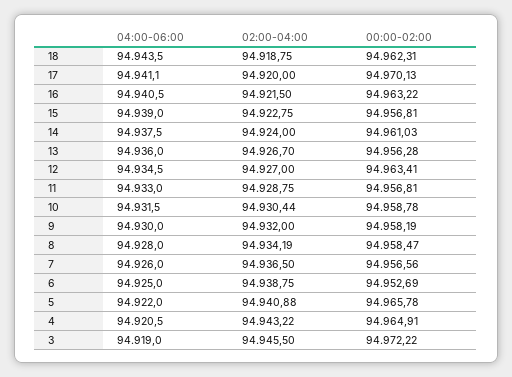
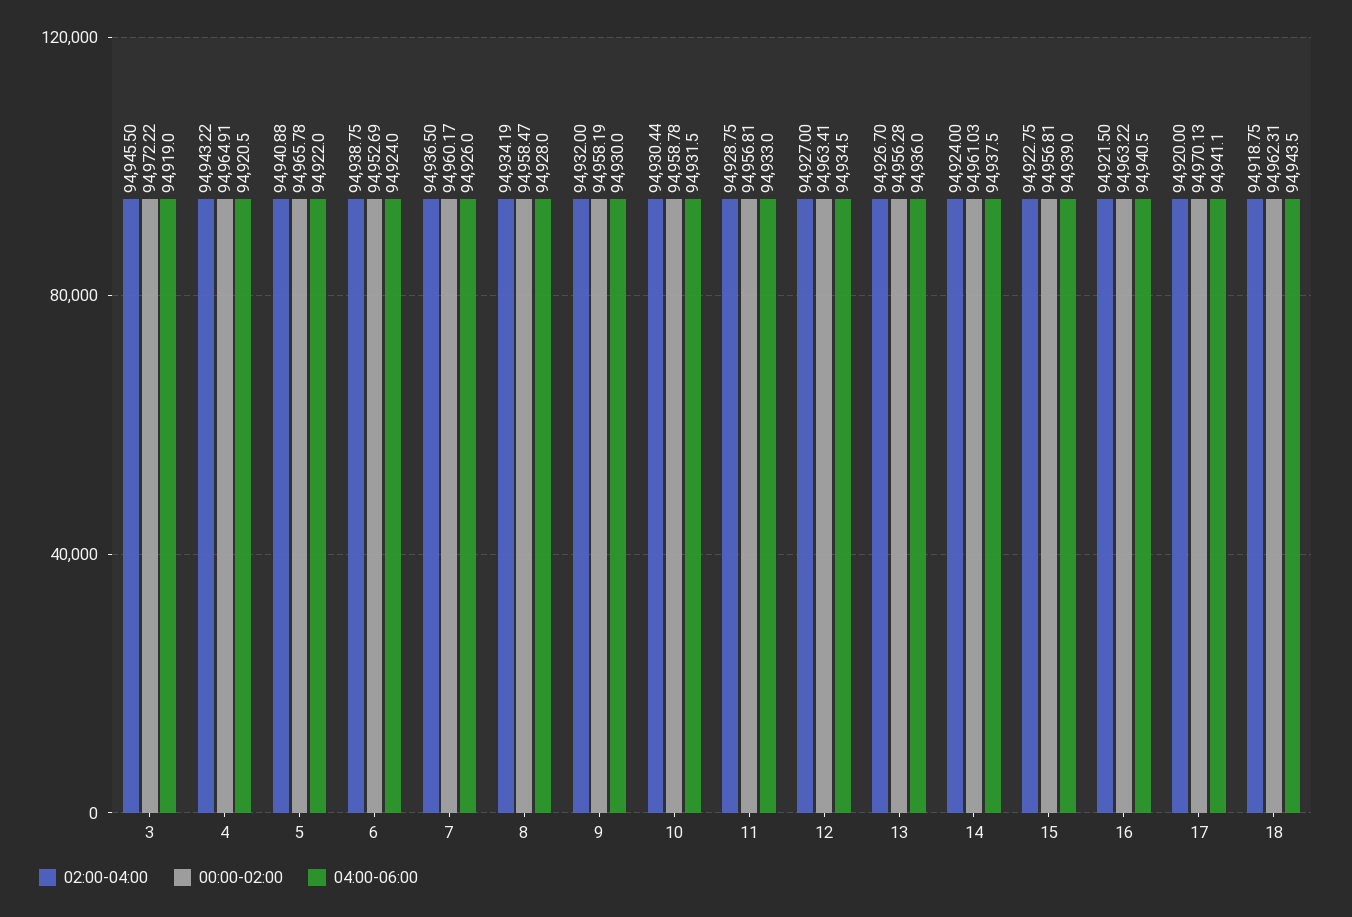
00:00-02:00, 7: 94956.56 -> 94960.17
04:00-06:00, 6: 94925 -> 94924

